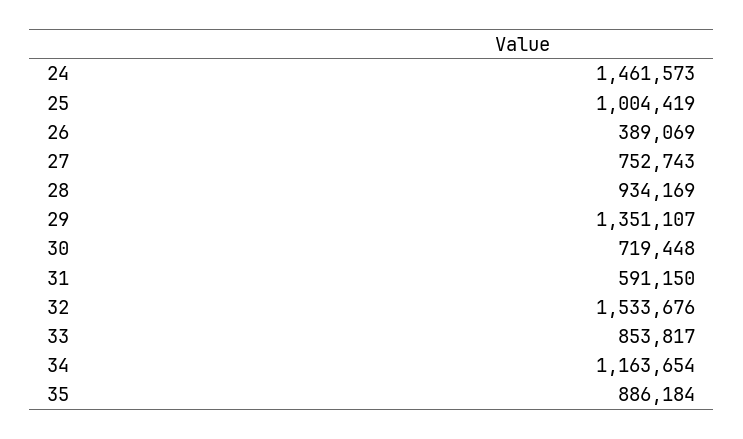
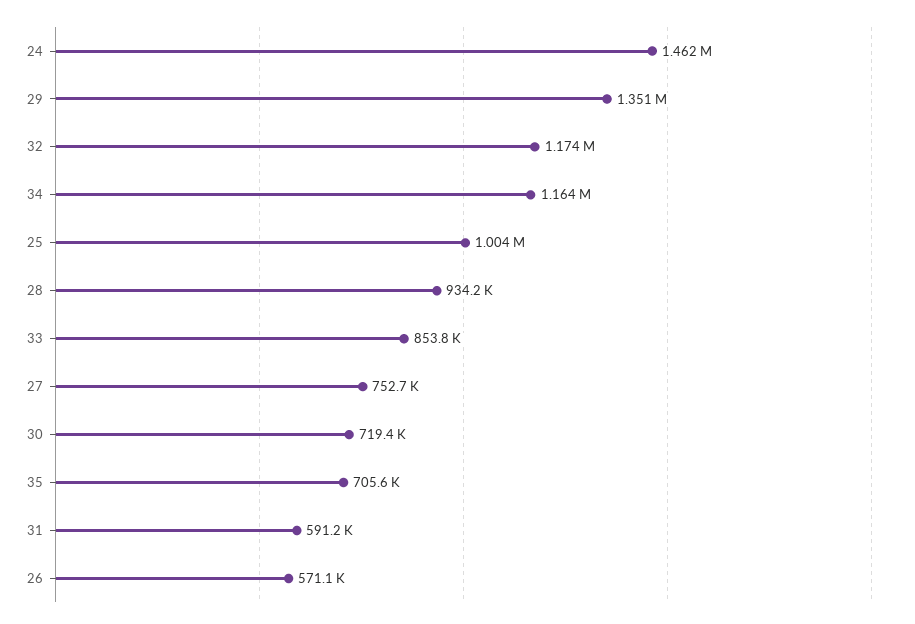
26: 389069 -> 571100
32: 1533676 -> 1174000
35: 886184 -> 705600

